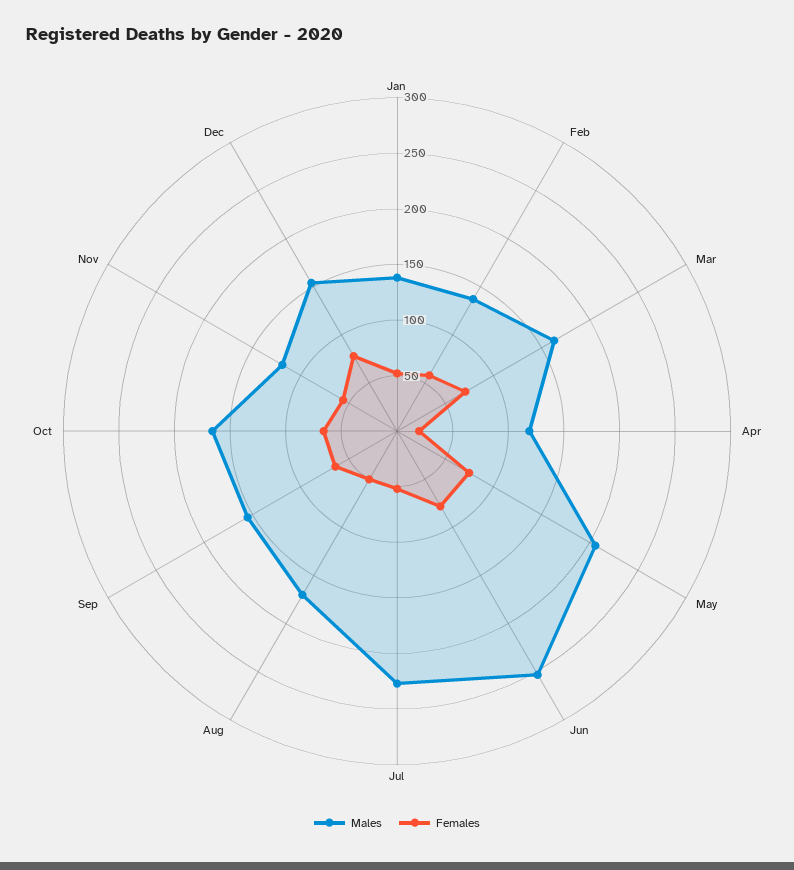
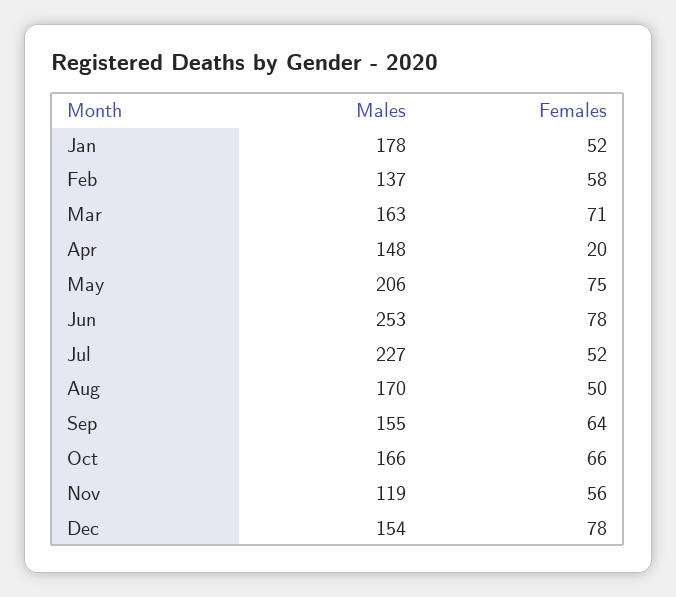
Males, Jan: 140 -> 178
Males, Apr: 120 -> 148

